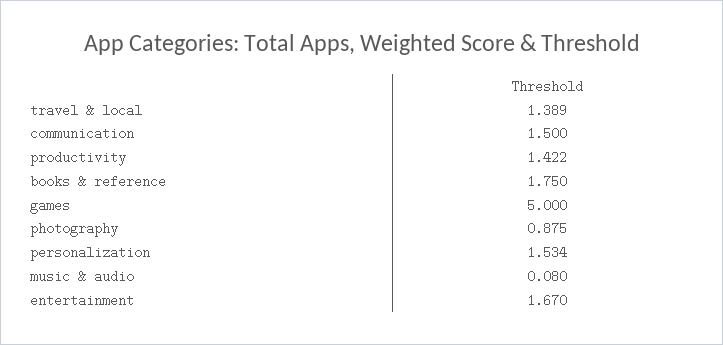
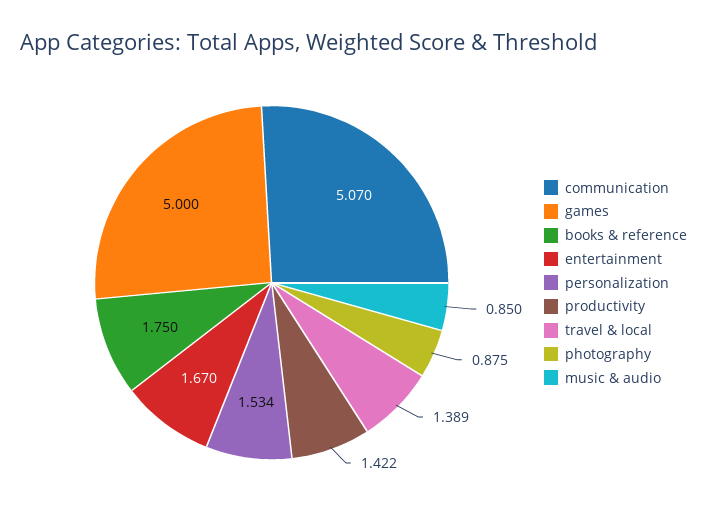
communication: 1.5 -> 5.07
music & audio: 0.08 -> 0.85

